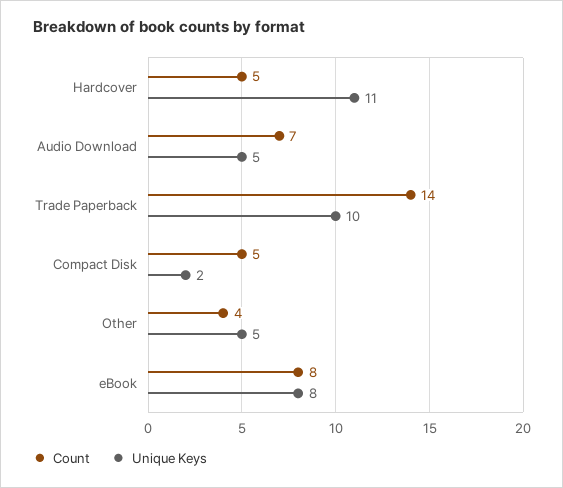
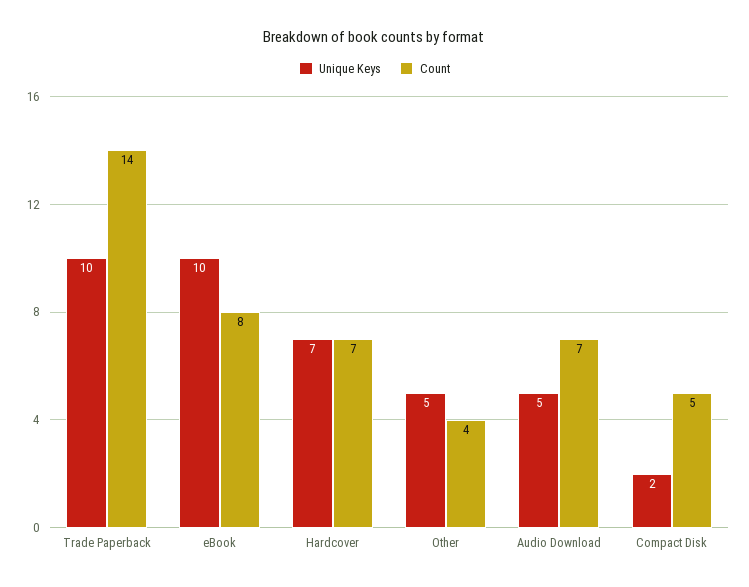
Count, Hardcover: 5 -> 7
Unique Keys, Hardcover: 11 -> 7
Unique Keys, eBook: 8 -> 10

